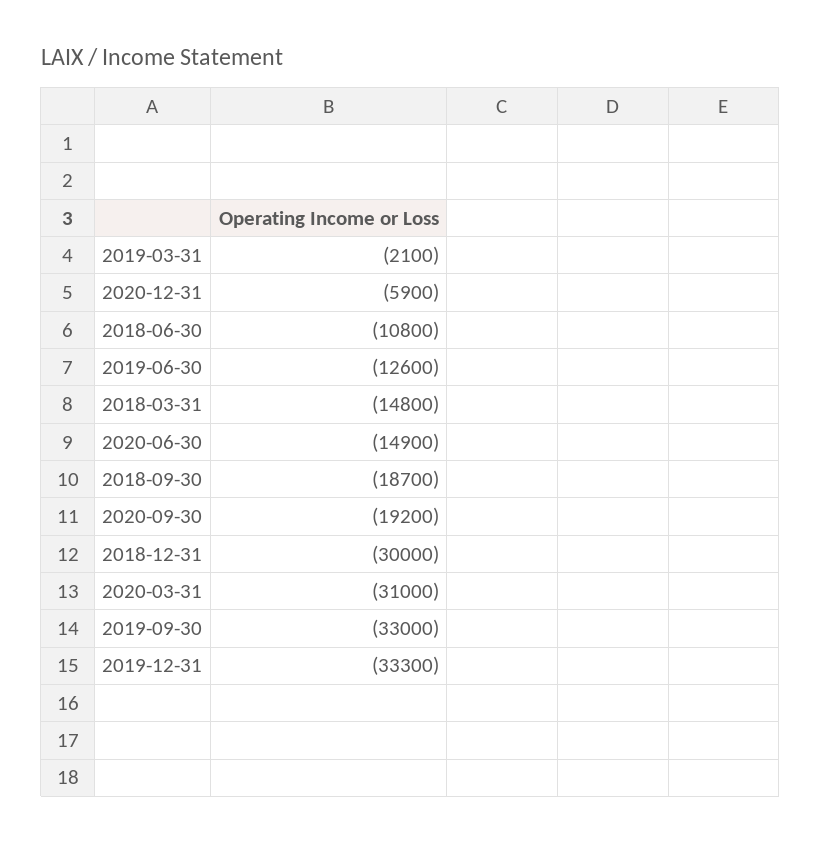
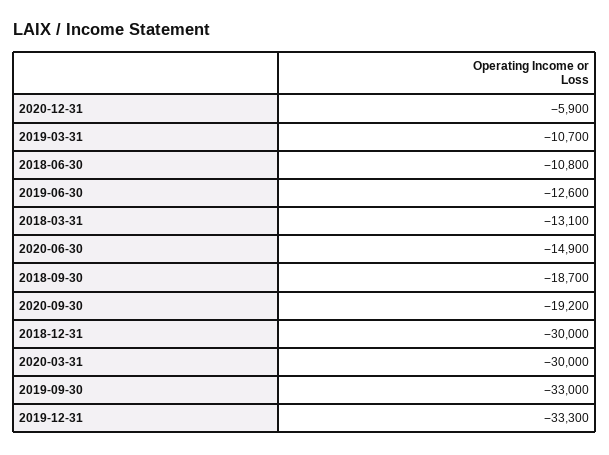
2019-03-31: -2100 -> -10700
2018-03-31: -14800 -> -13100
2020-03-31: -31000 -> -30000

